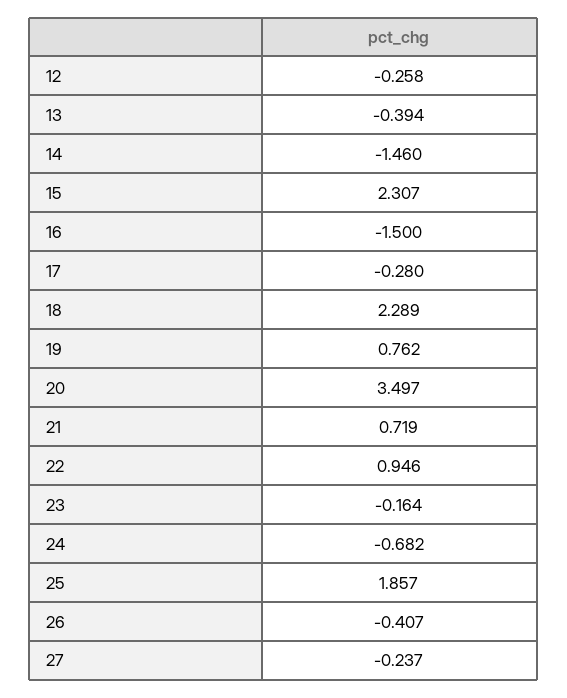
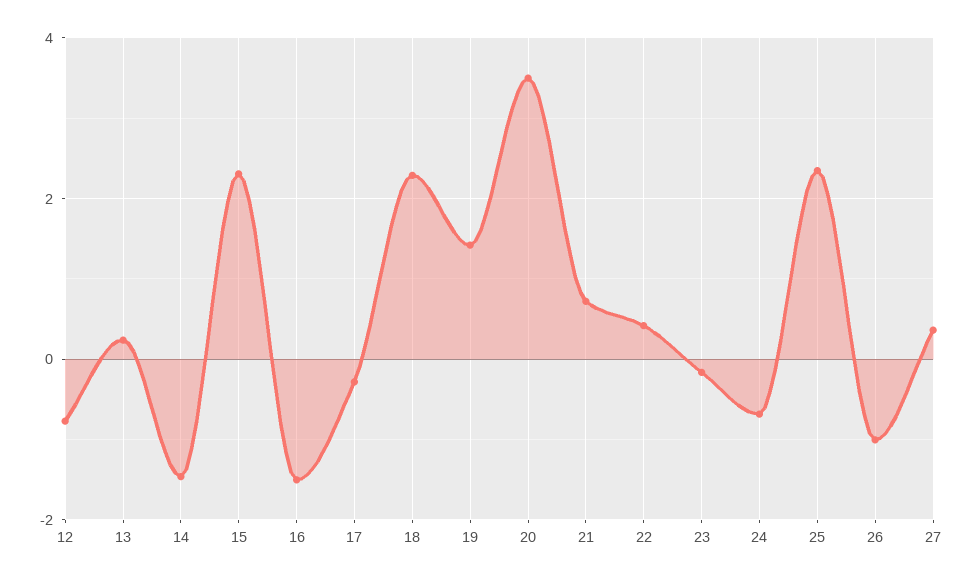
12: -0.258 -> -0.8
13: -0.394 -> 0.2
19: 0.762 -> 1.4
22: 0.946 -> 0.4
25: 1.857 -> 2.4
26: -0.407 -> -1
27: -0.237 -> 0.4

